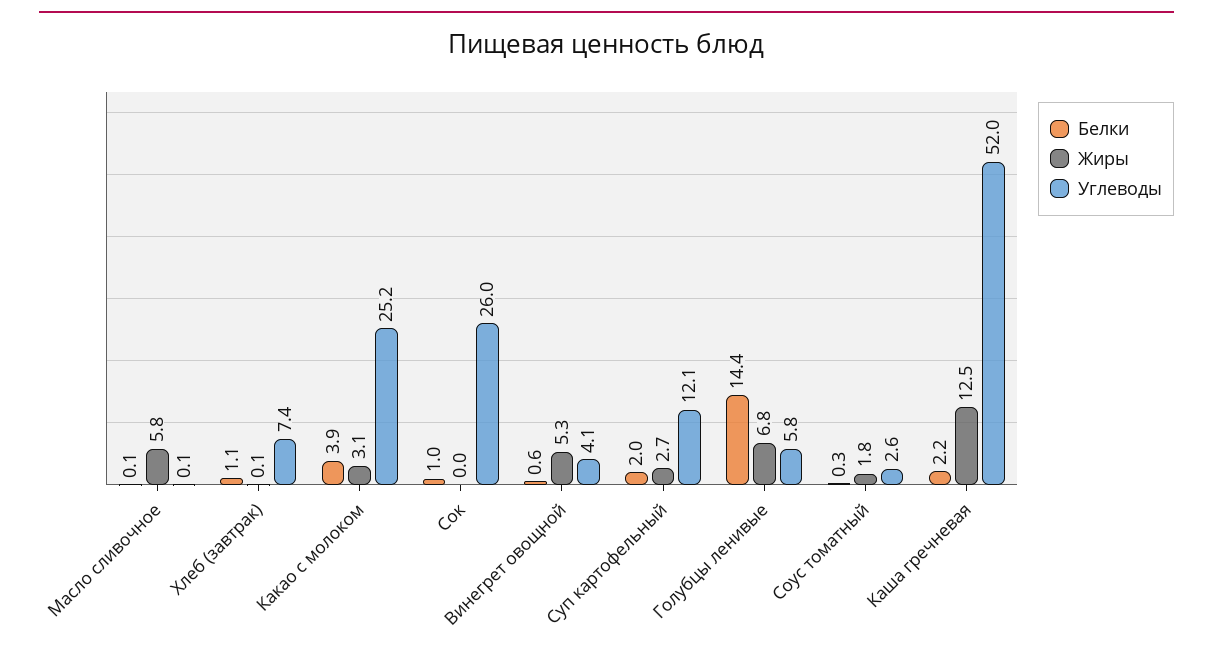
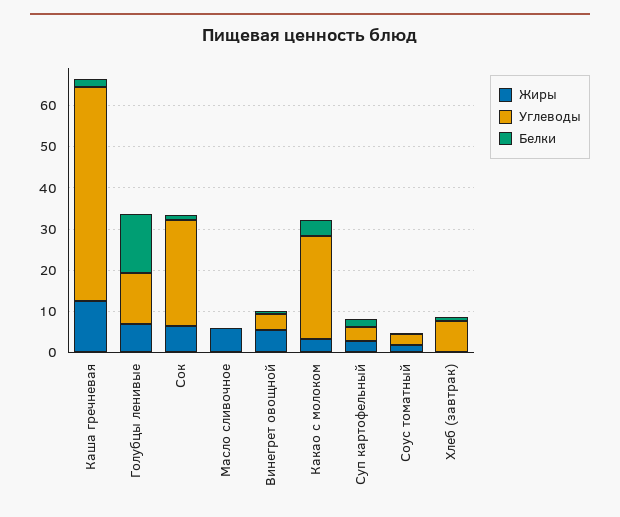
Жиры, Сок: 0 -> 6
Углеводы, Суп картофельный: 12.1 -> 4
Углеводы, Голубцы ленивые: 5.8 -> 12

